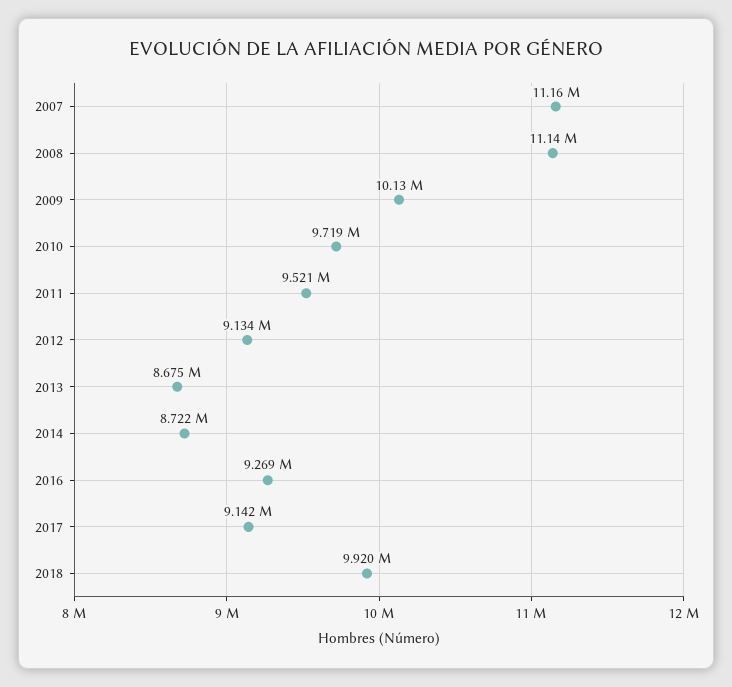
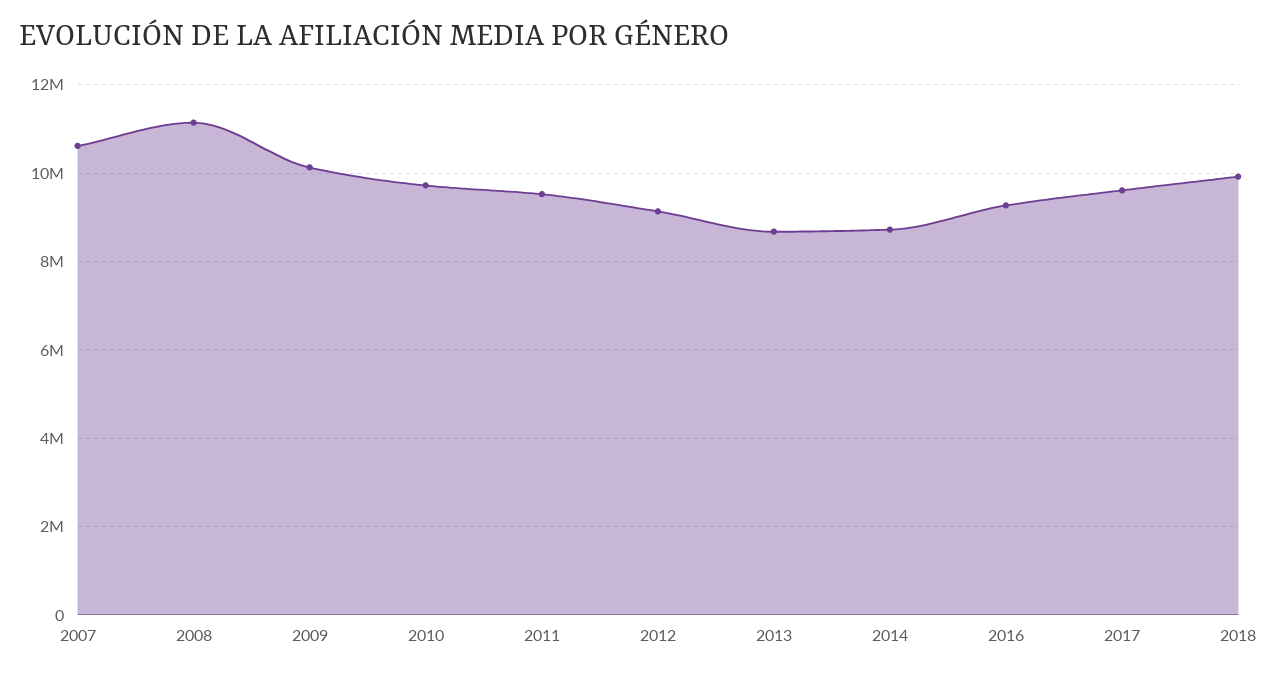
2007: 11160000 -> 10600000
2017: 9142000 -> 9600000

